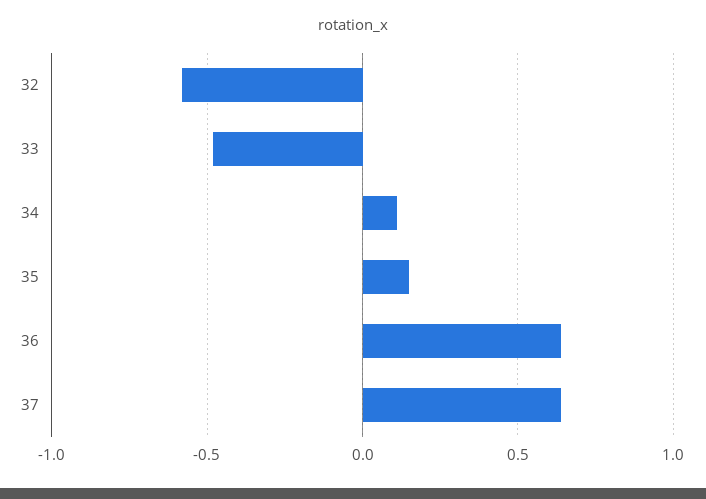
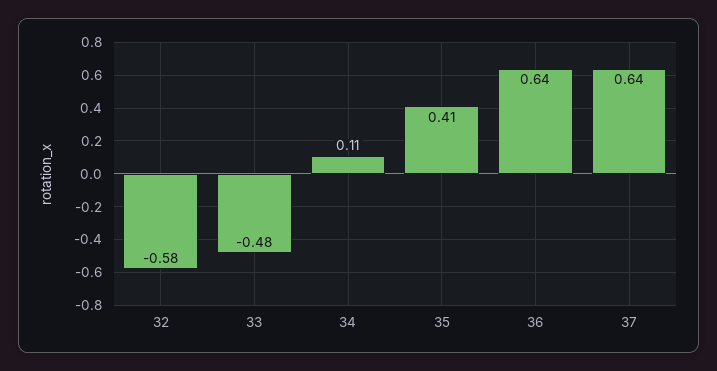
35: 0.15 -> 0.41

